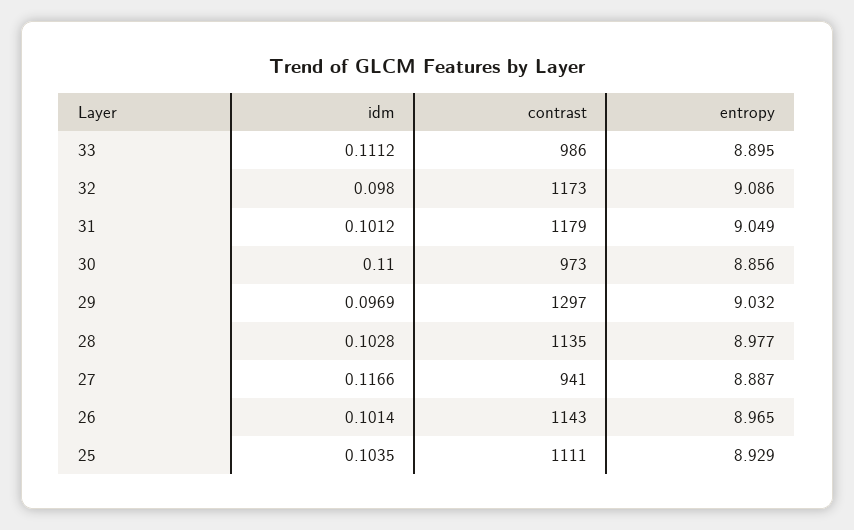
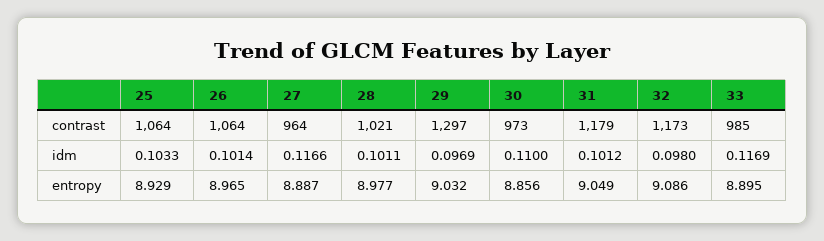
idm, 33: 0.1112 -> 0.1169
contrast, 33: 986 -> 985
idm, 28: 0.1028 -> 0.1011
contrast, 28: 1135 -> 1021
contrast, 27: 941 -> 964
contrast, 26: 1143 -> 1064
idm, 25: 0.1035 -> 0.1033
contrast, 25: 1111 -> 1064

